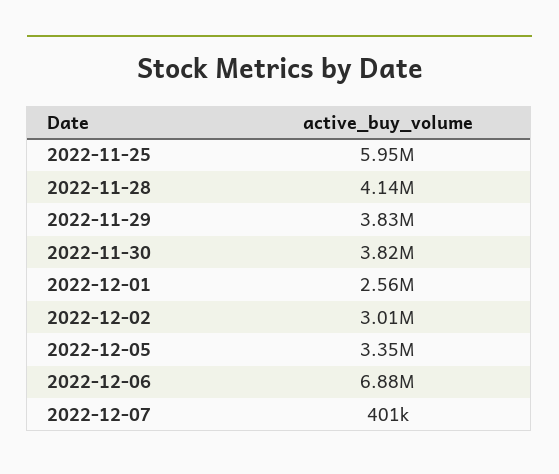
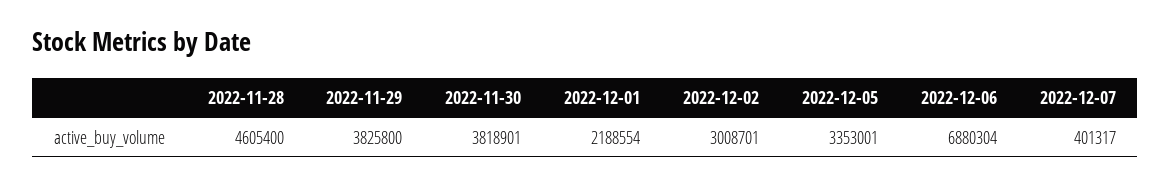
2022-11-25: 5950000 -> none
2022-11-28: 4140000 -> 4605400
2022-12-01: 2560000 -> 2188554

